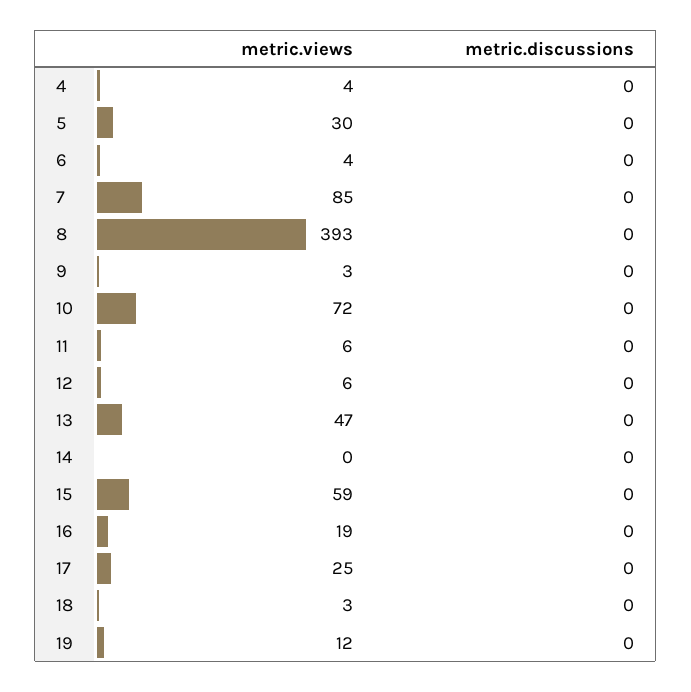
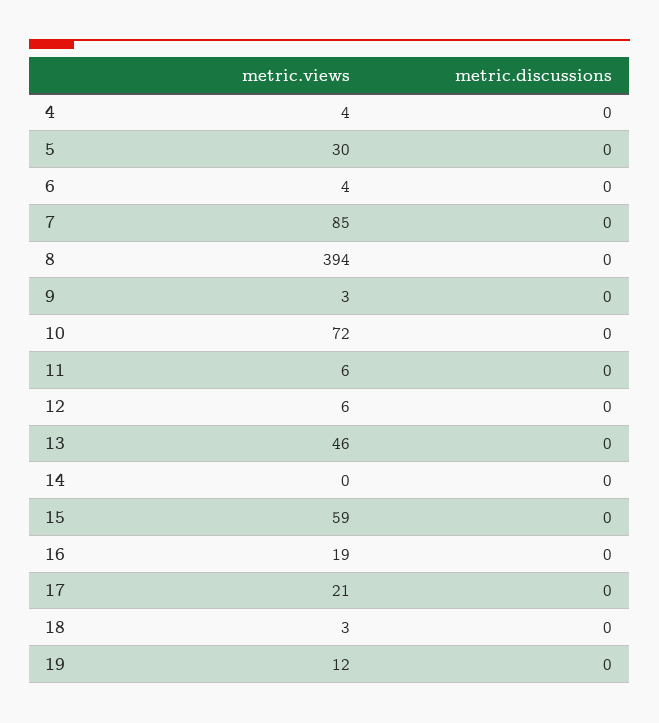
metric.views, 8: 393 -> 394
metric.views, 13: 47 -> 46
metric.views, 17: 25 -> 21

